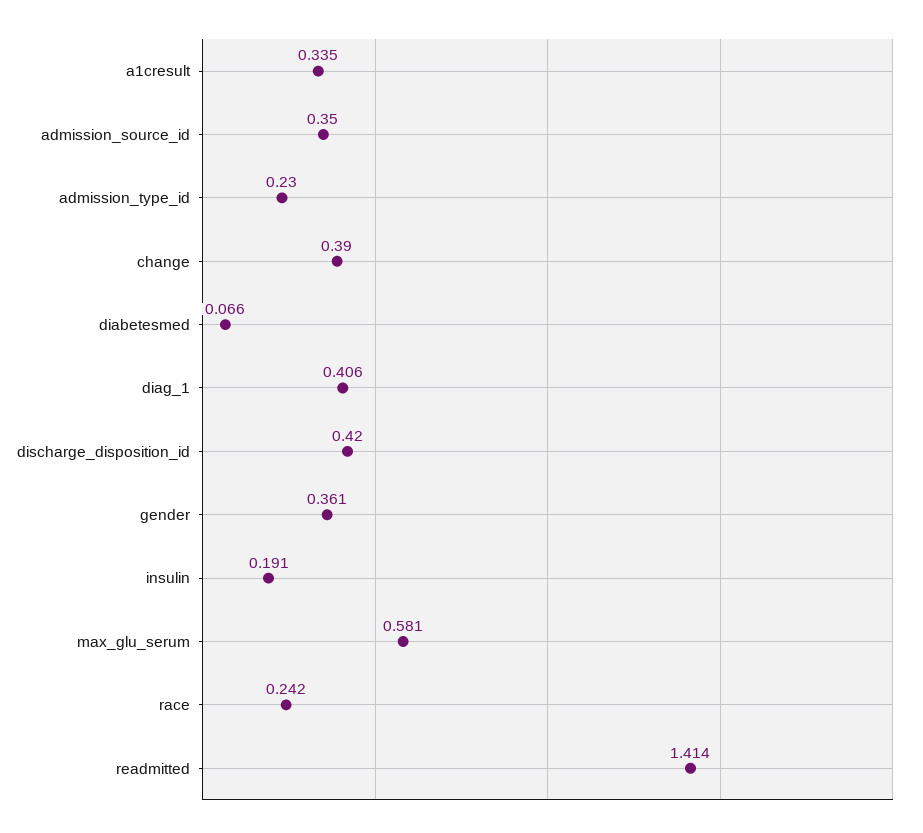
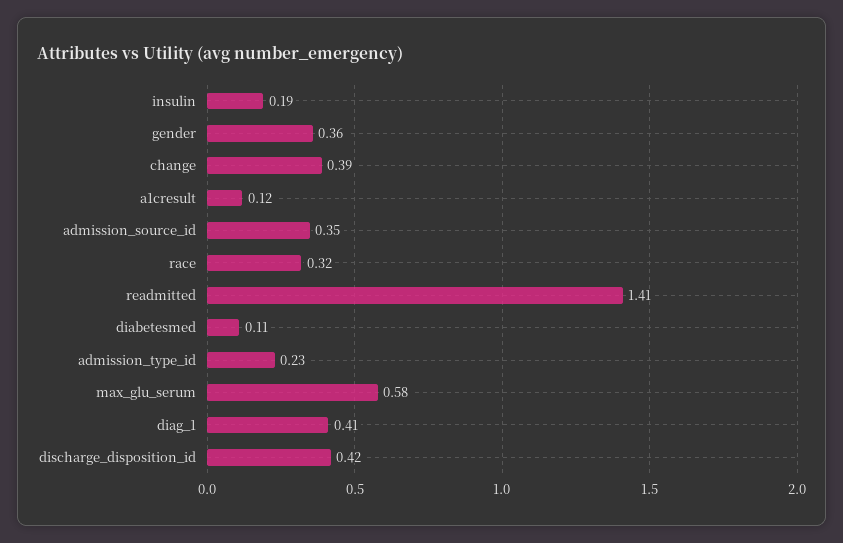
a1cresult: 0.335 -> 0.12
diabetesmed: 0.066 -> 0.11
race: 0.242 -> 0.32

